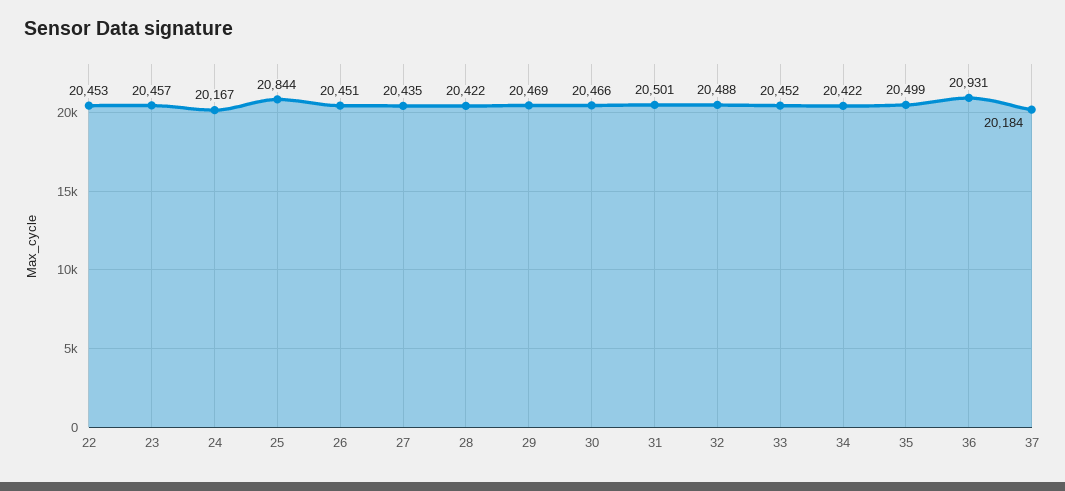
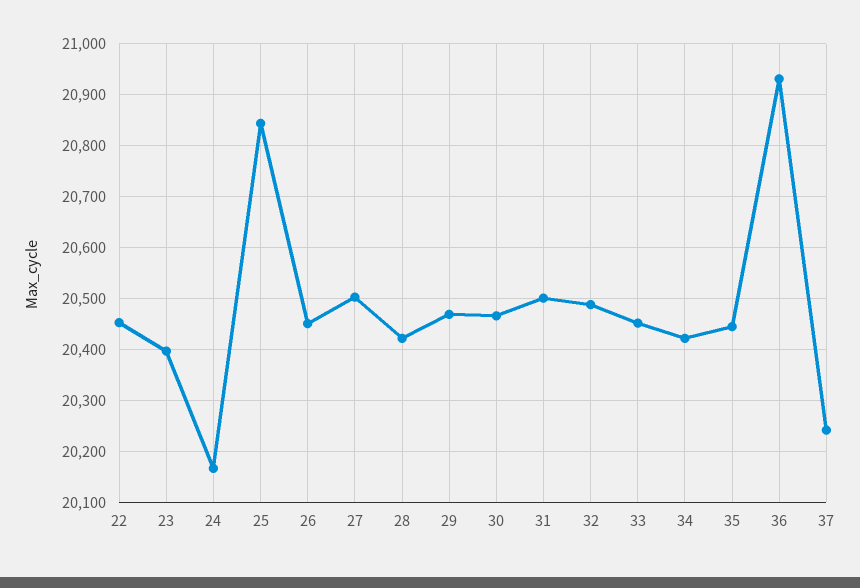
23: 20457 -> 20400
27: 20435 -> 20500
35: 20499 -> 20440
37: 20184 -> 20240

